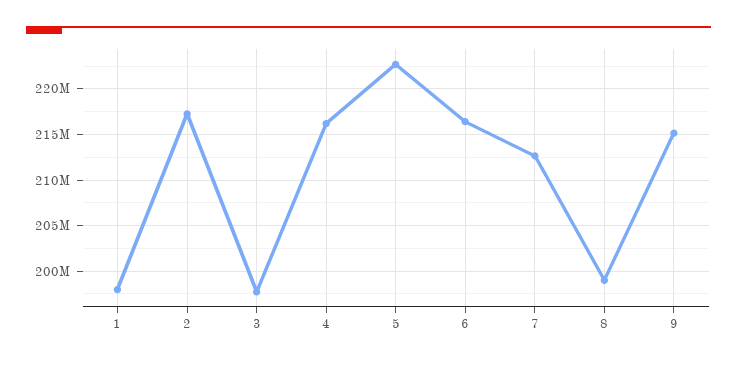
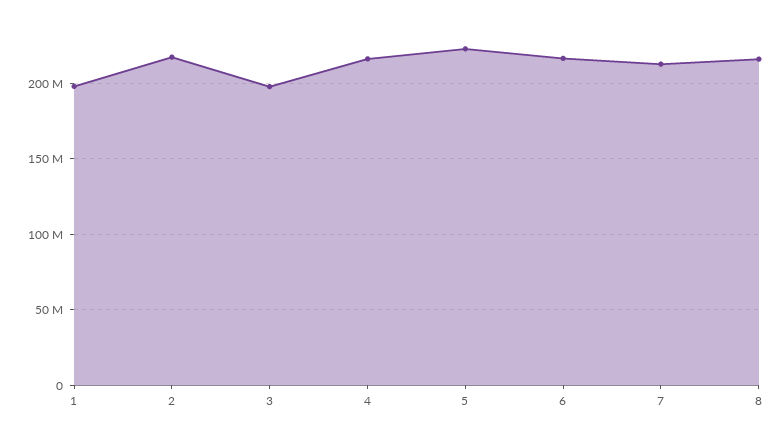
8: 199000000 -> 215000000
9: 215000000 -> none

